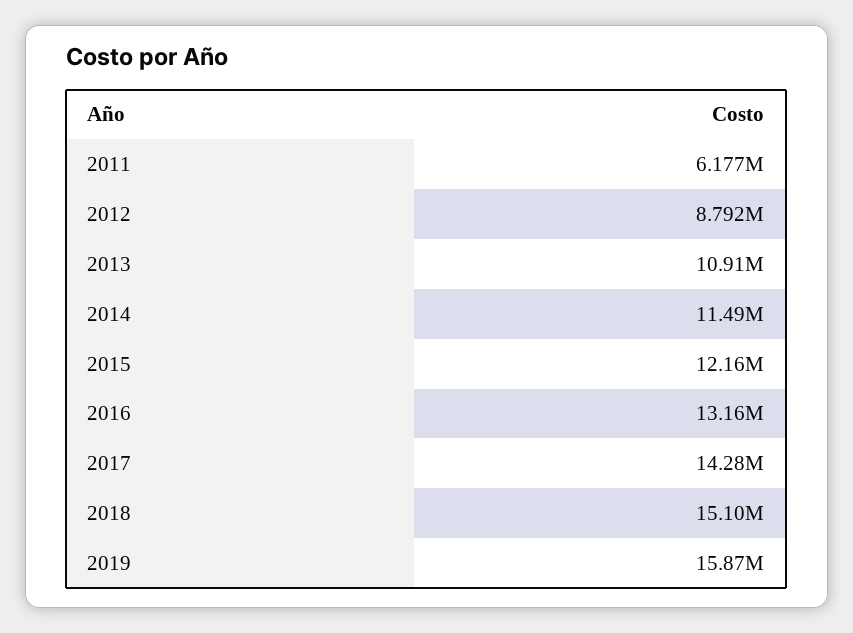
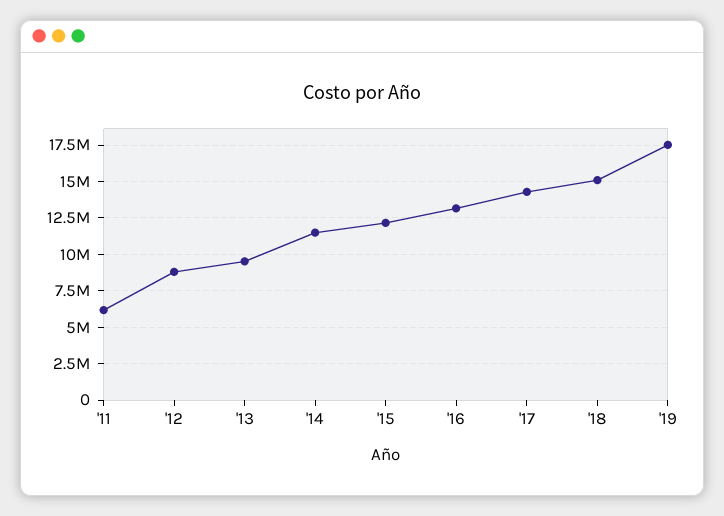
2013: 10910000 -> 9500000
2019: 15870000 -> 17500000

